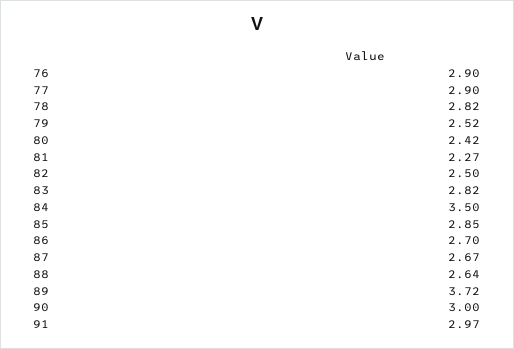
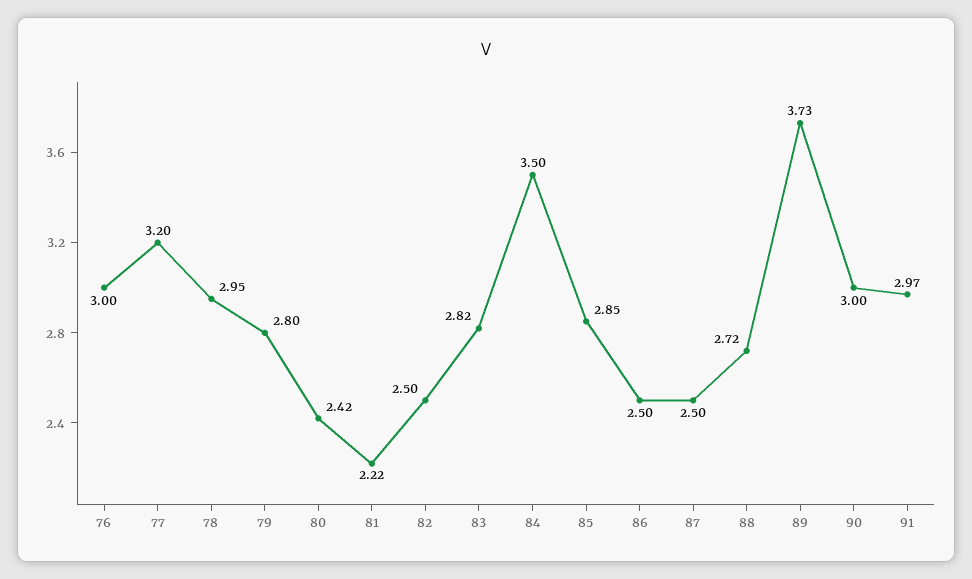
76: 2.9 -> 3
77: 2.9 -> 3.2
78: 2.82 -> 2.95
79: 2.52 -> 2.8
81: 2.27 -> 2.22
86: 2.7 -> 2.5
87: 2.67 -> 2.5
88: 2.64 -> 2.72
89: 3.72 -> 3.73

